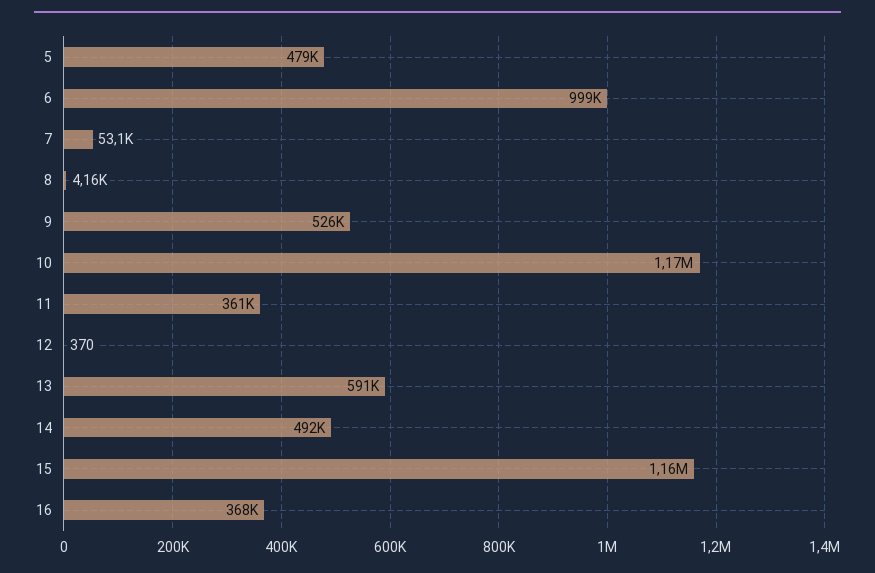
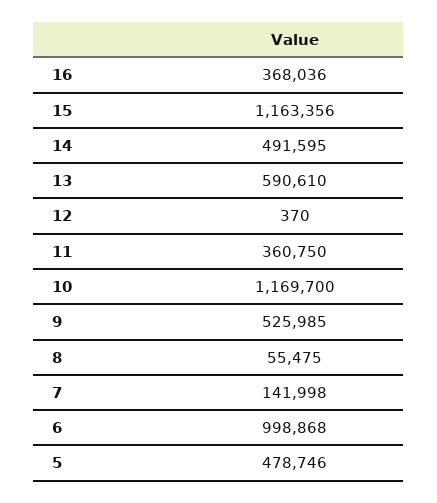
7: 53100 -> 141998
8: 4160 -> 55475

